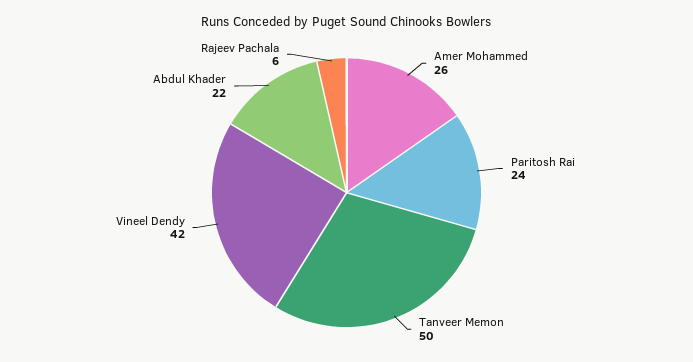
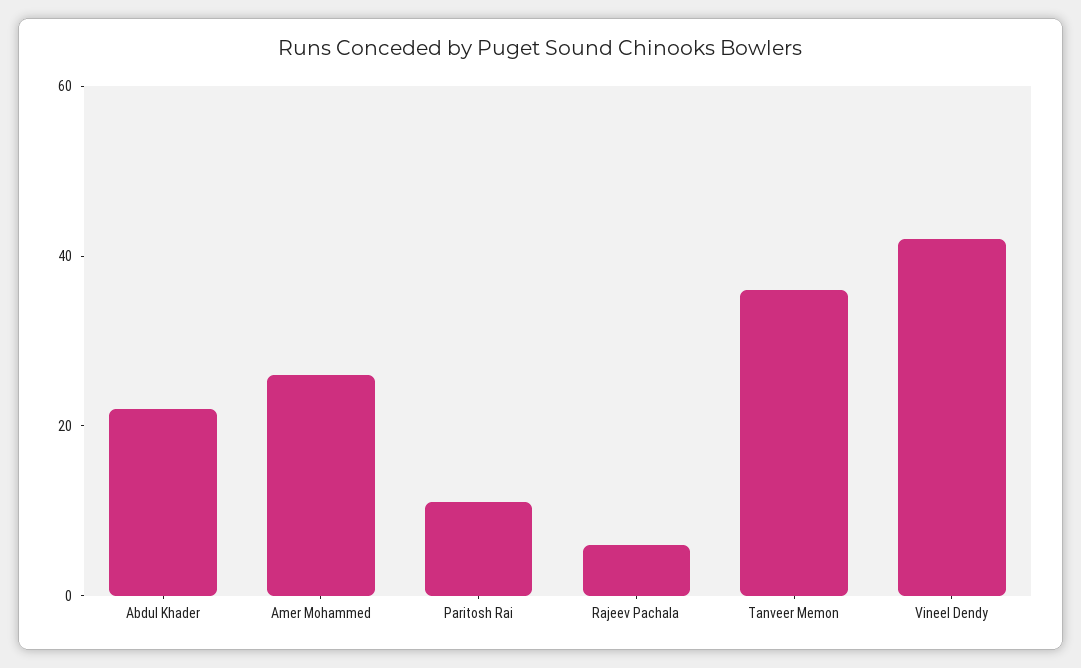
Paritosh Rai: 24 -> 10
Tanveer Memon: 50 -> 35

